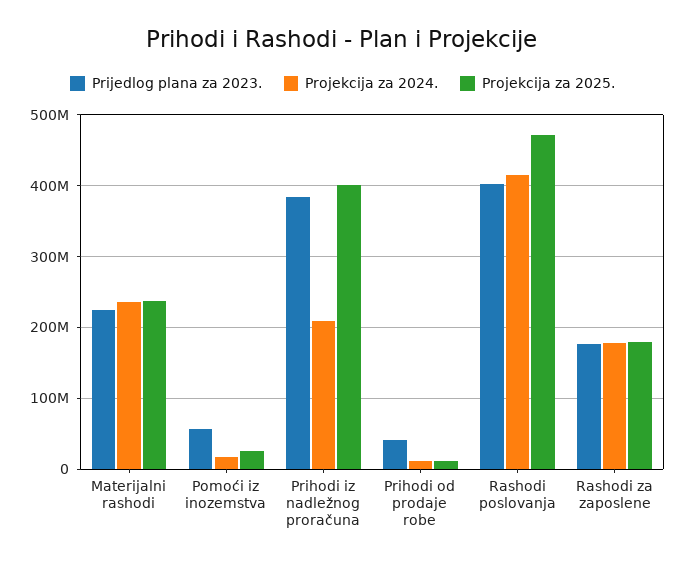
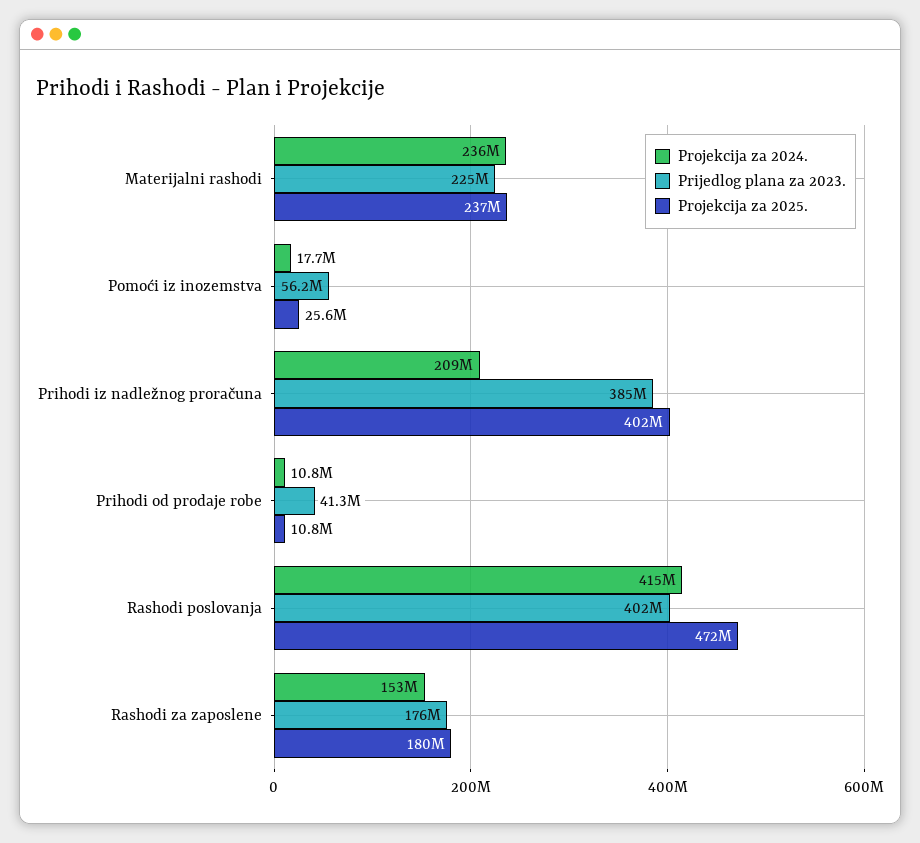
Projekcija za 2024., Rashodi za zaposlene: 180000000 -> 153000000

